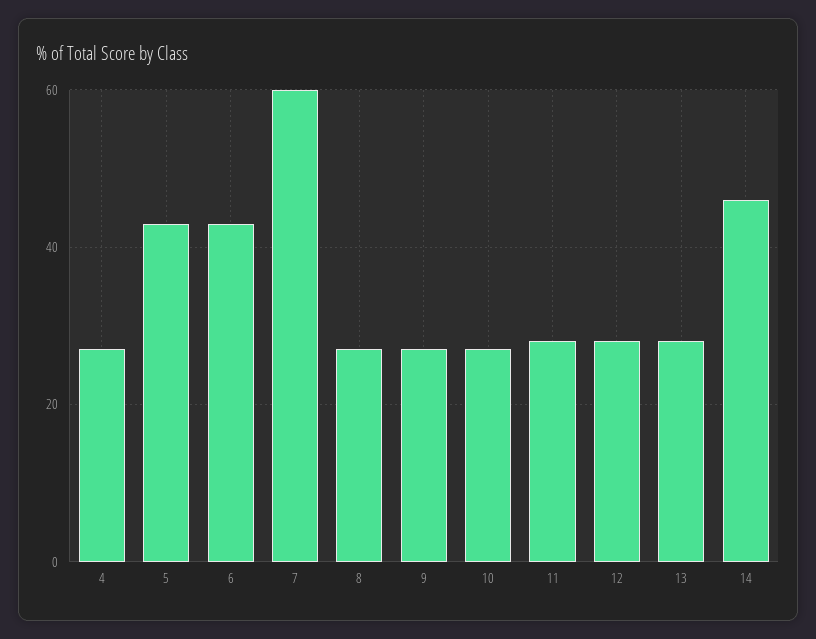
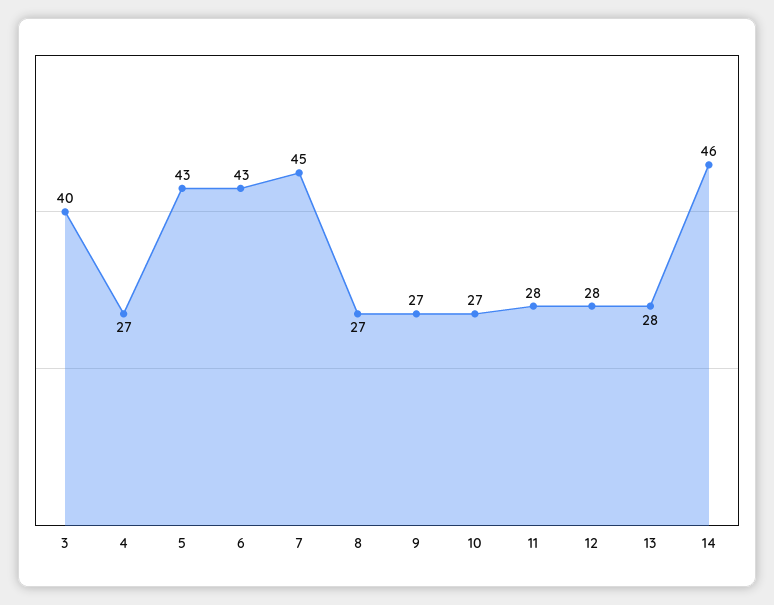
7: 60 -> 45
3: none -> 40

